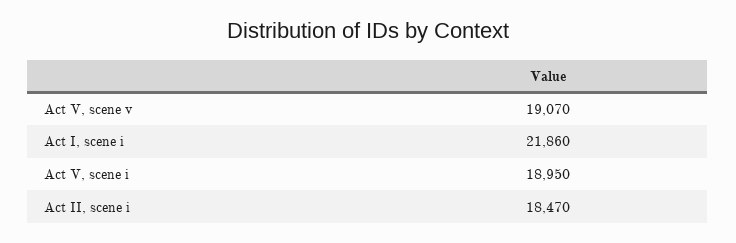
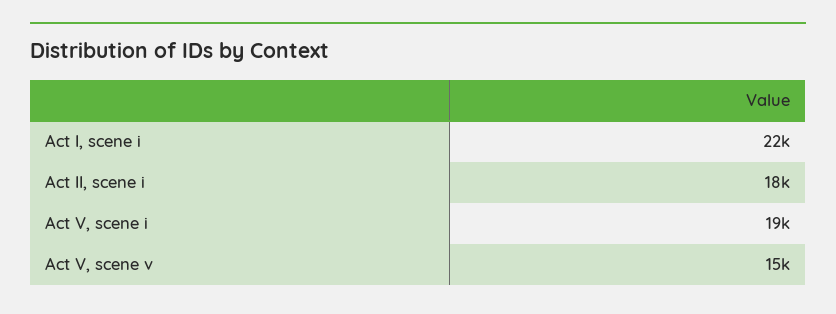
Act V, scene v: 19070 -> 15000

